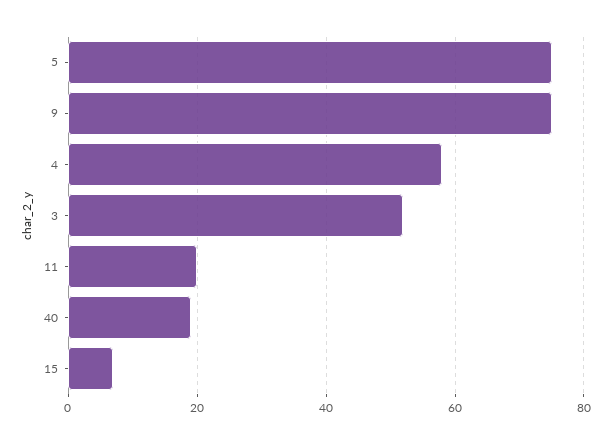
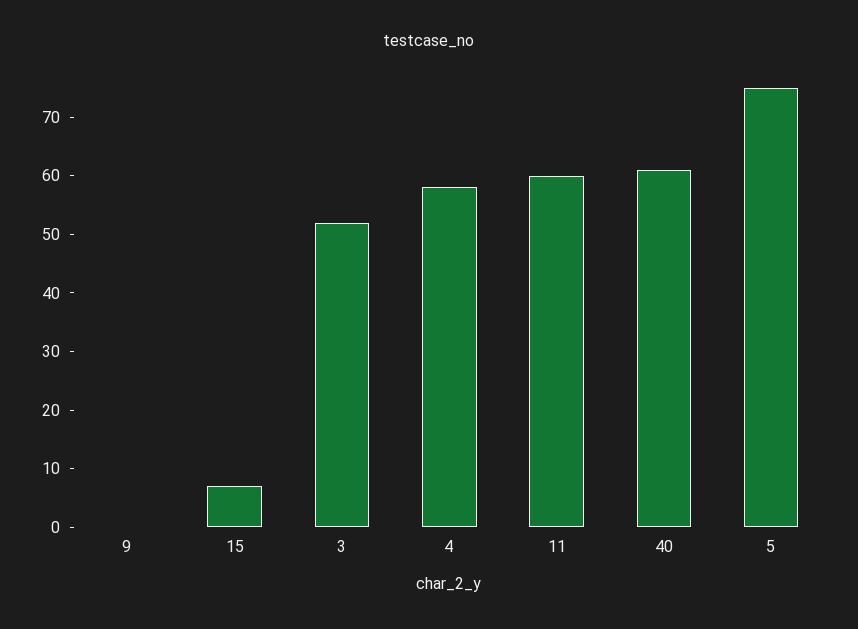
9: 75 -> 0
11: 20 -> 60
40: 20 -> 60

